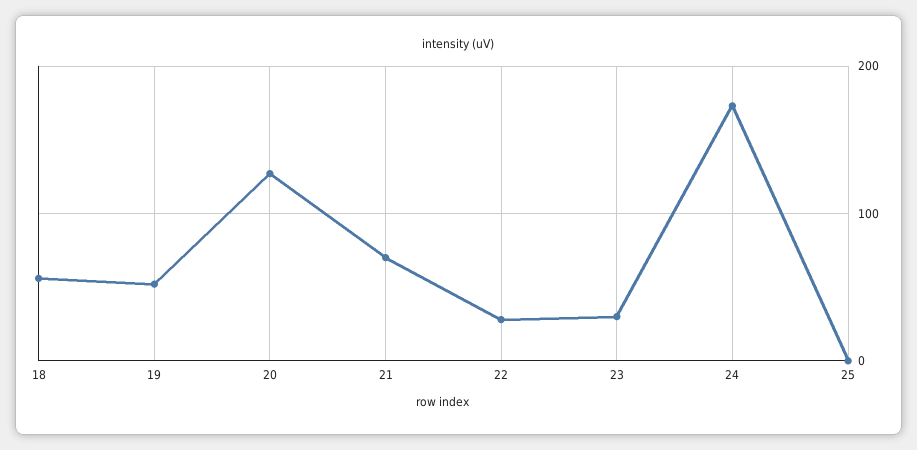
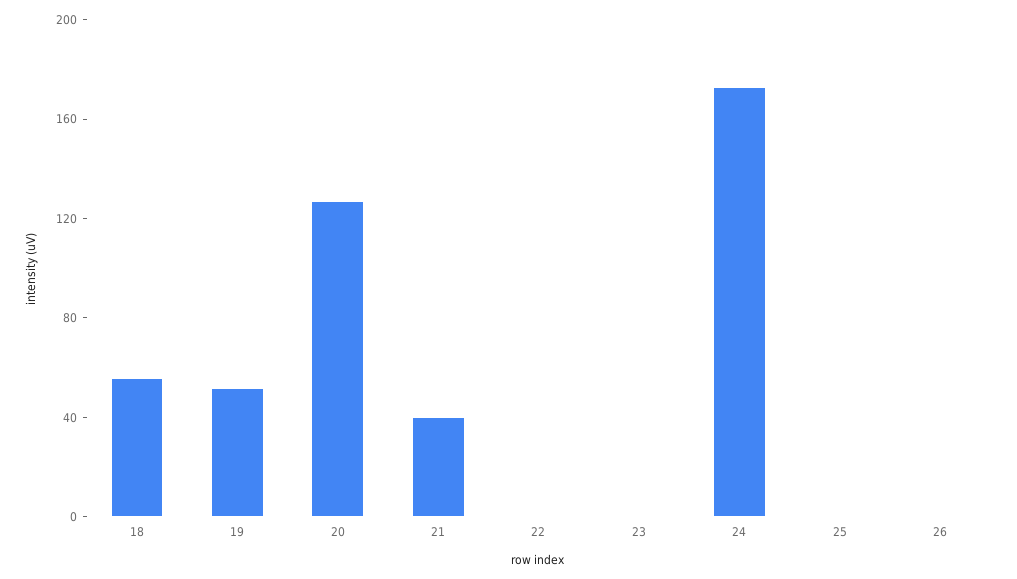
21: 70 -> 40
22: 30 -> 0
23: 30 -> 0
26: none -> 0

